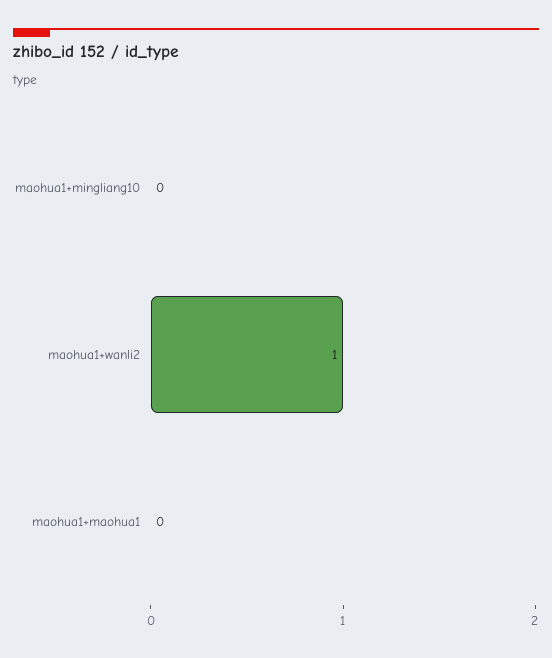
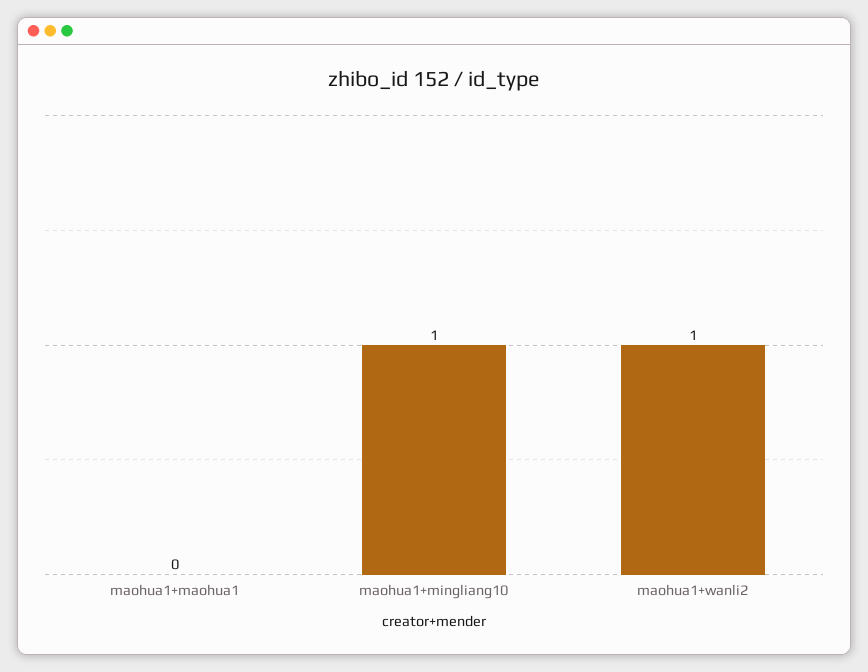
maohua1+mingliang10: 0 -> 1

